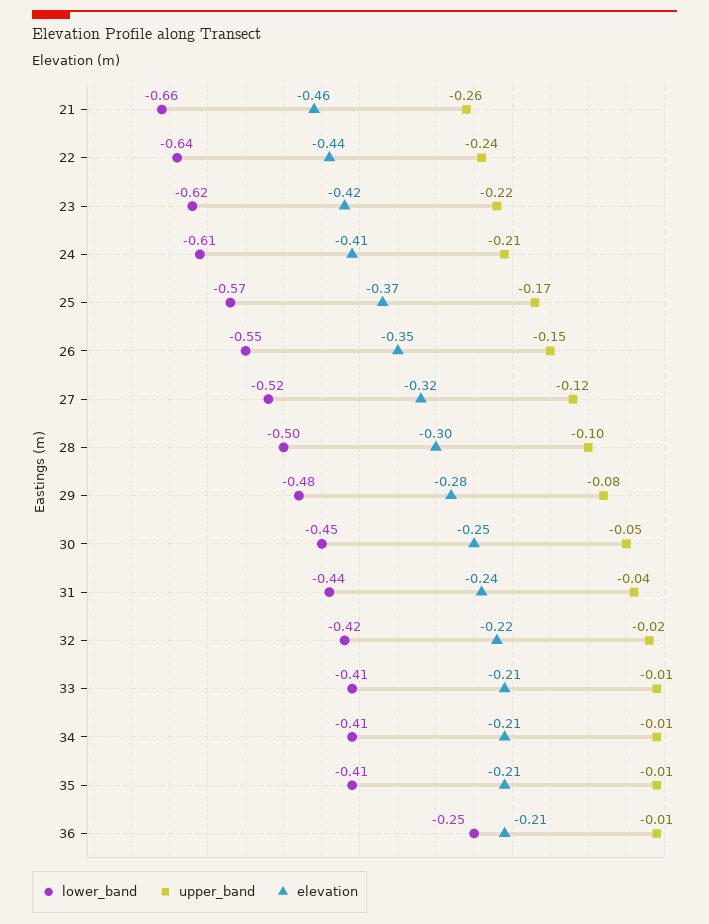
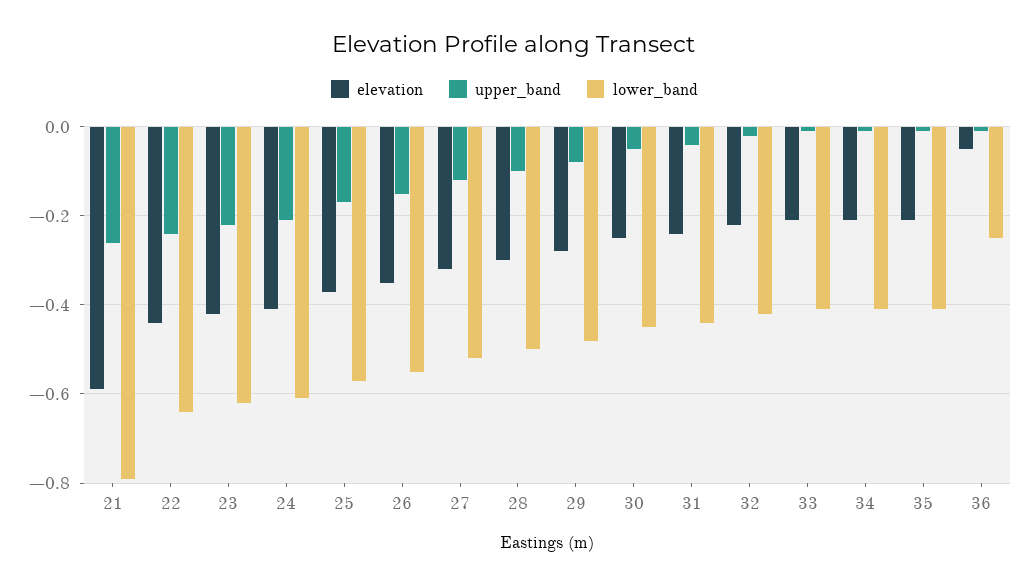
lower_band, 21: -0.66 -> -0.8
elevation, 21: -0.46 -> -0.6
elevation, 36: -0.21 -> -0.05

